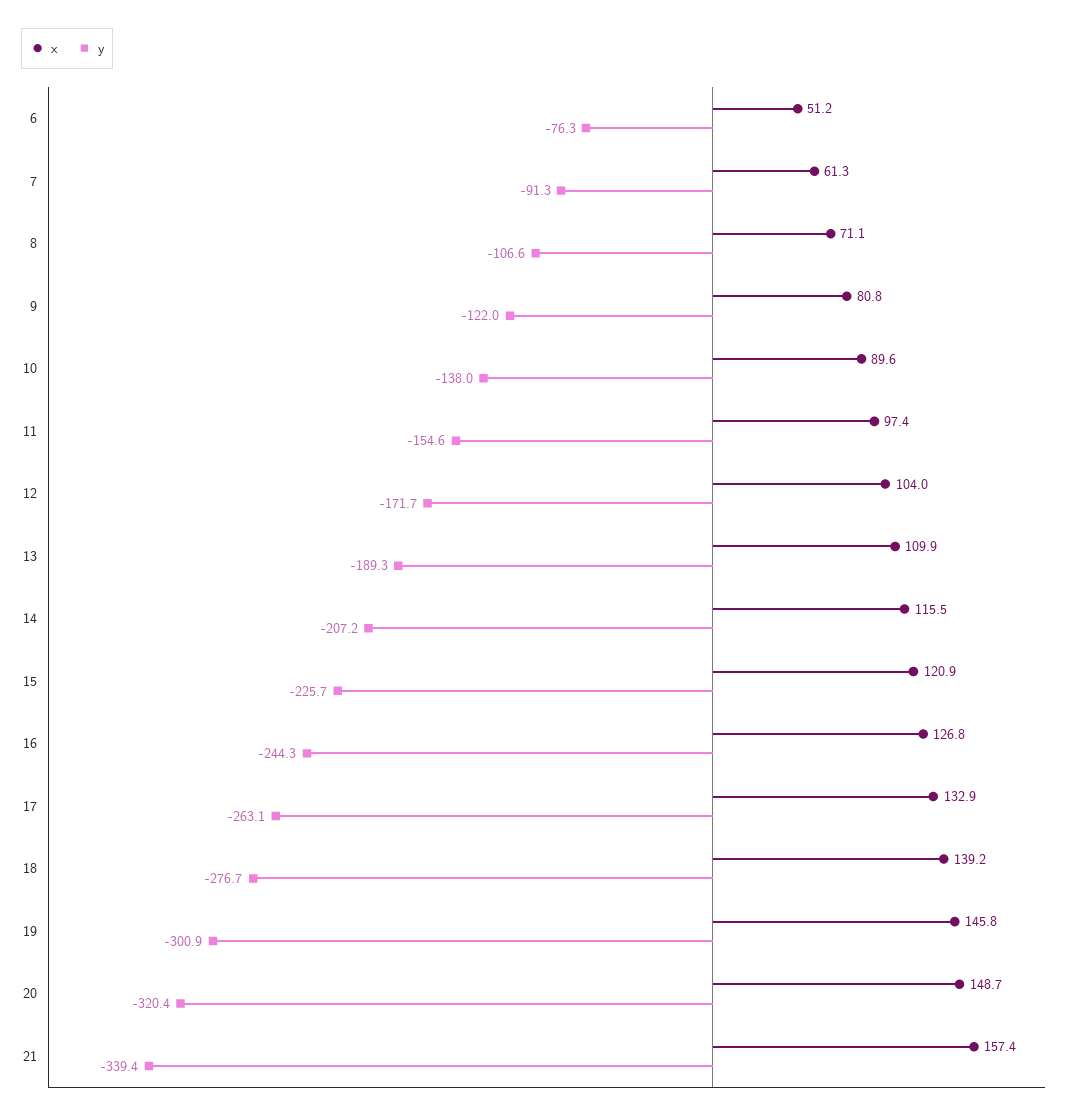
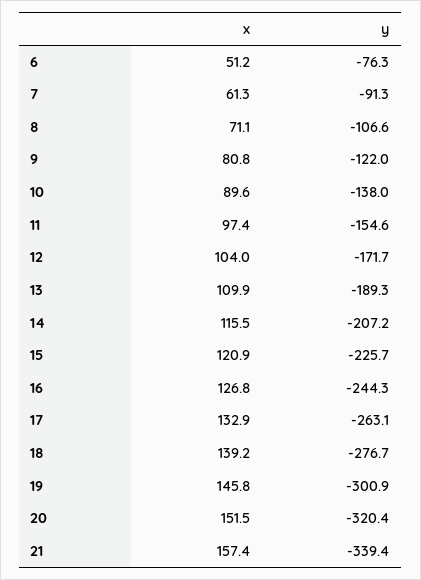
x, 20: 148.7 -> 151.5

